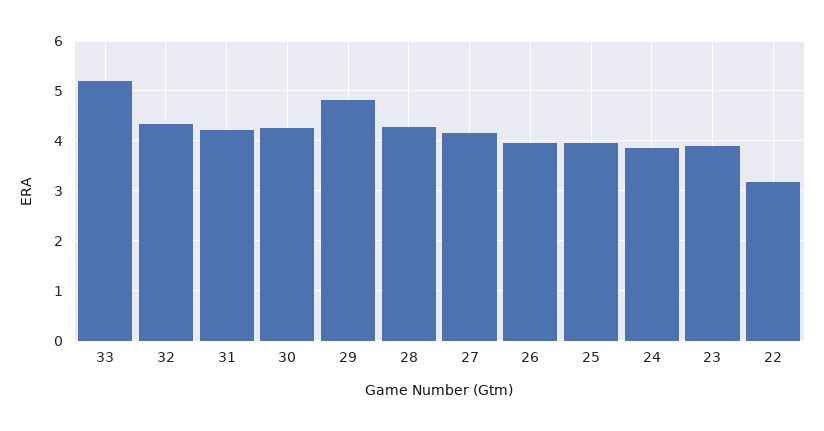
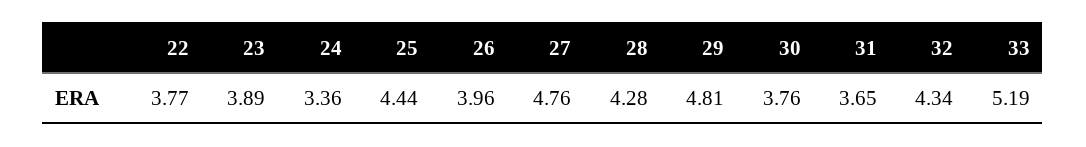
31: 4.2 -> 3.65
30: 4.2 -> 3.76
27: 4.2 -> 4.76
25: 4 -> 4.44
24: 3.8 -> 3.36
22: 3.2 -> 3.77

